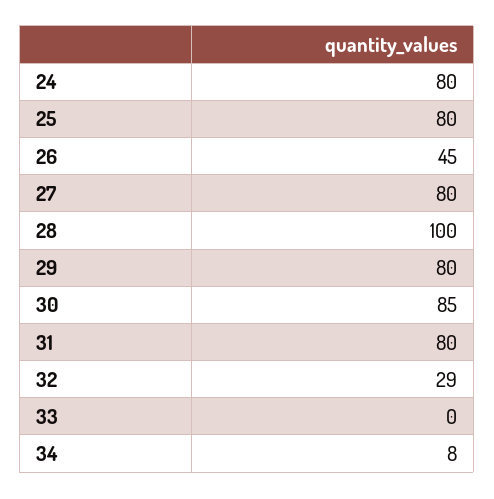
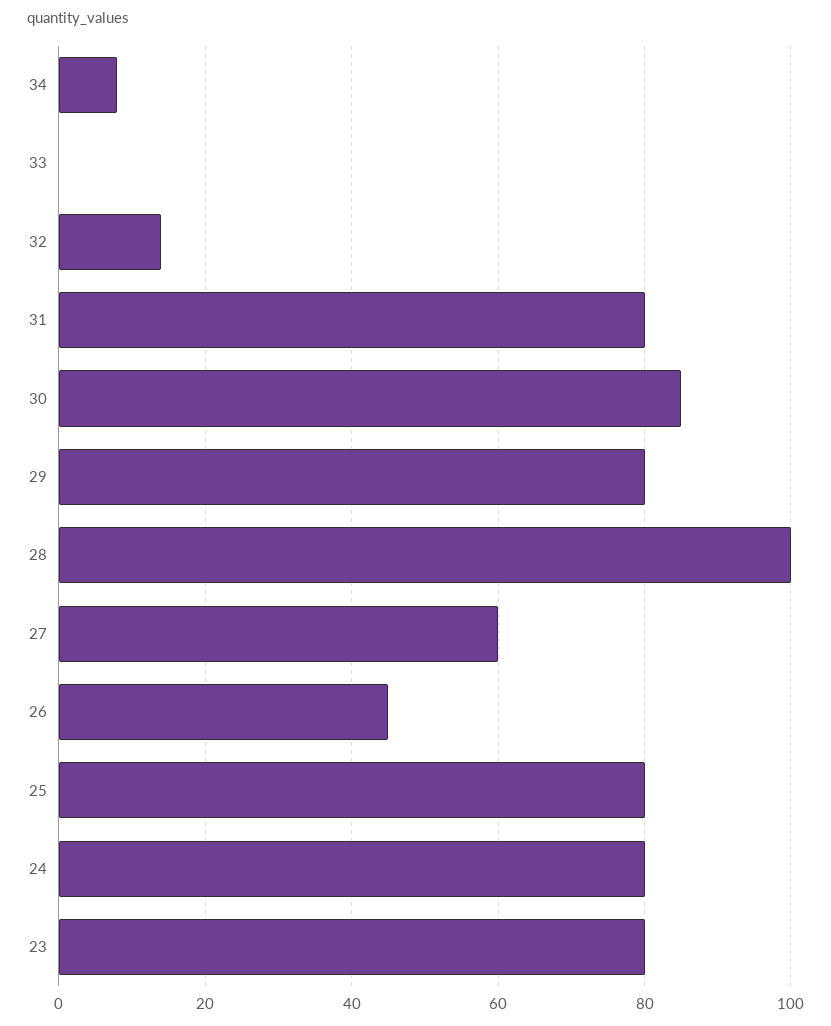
27: 80 -> 60
32: 29 -> 15
23: none -> 80

